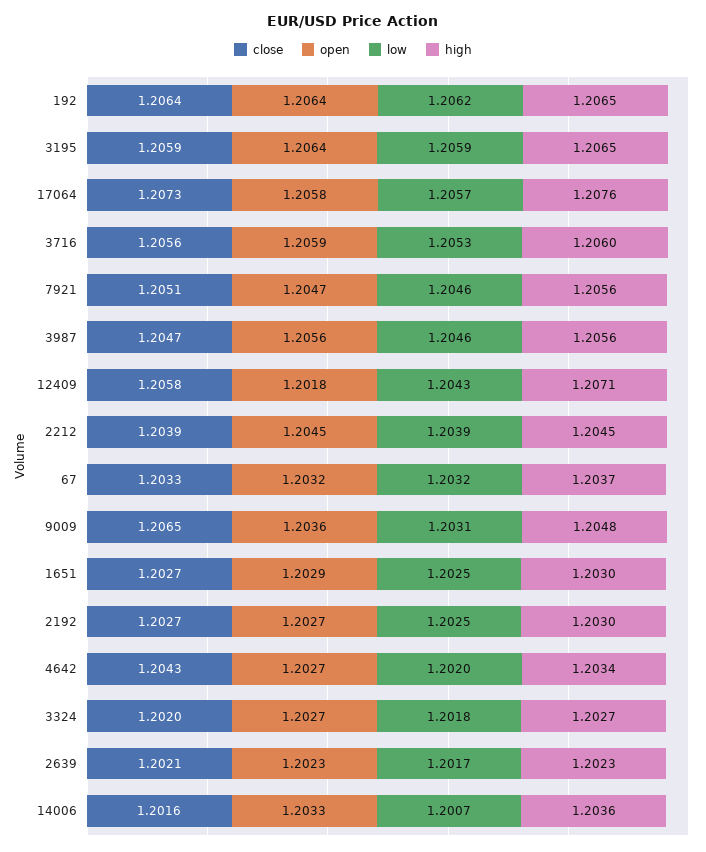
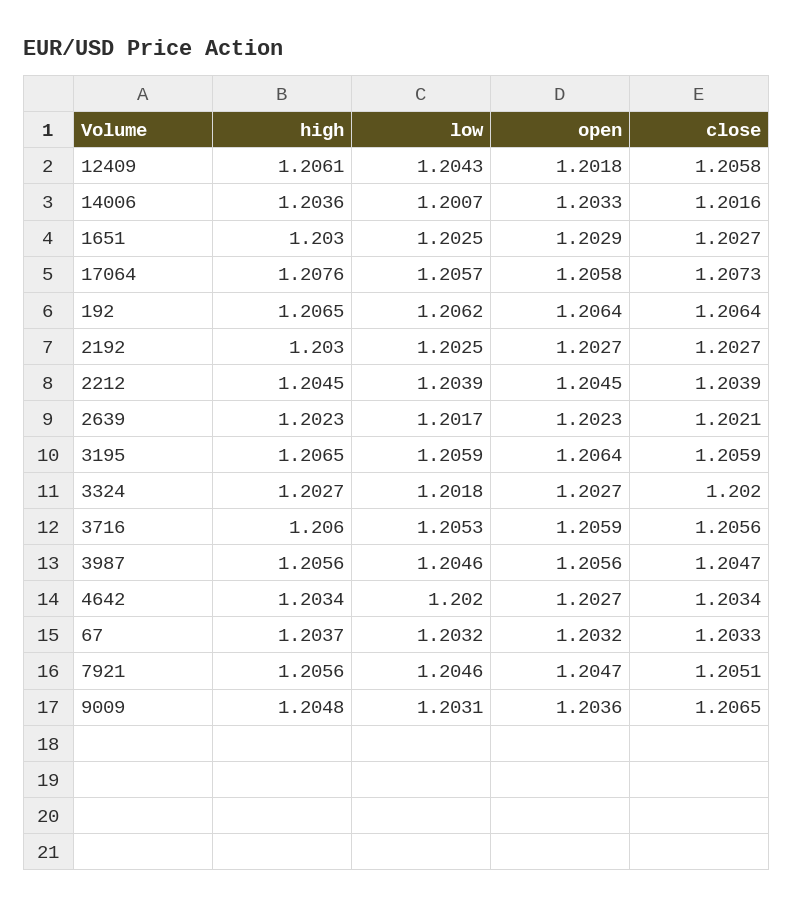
high, 12409: 1.2071 -> 1.2061
close, 4642: 1.2043 -> 1.2034

